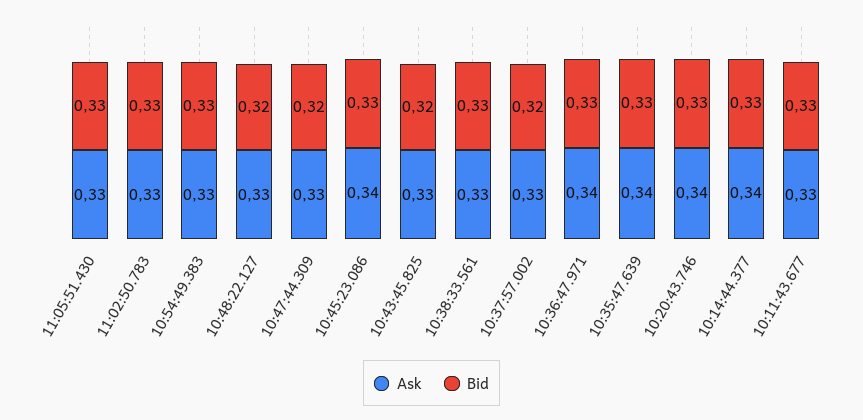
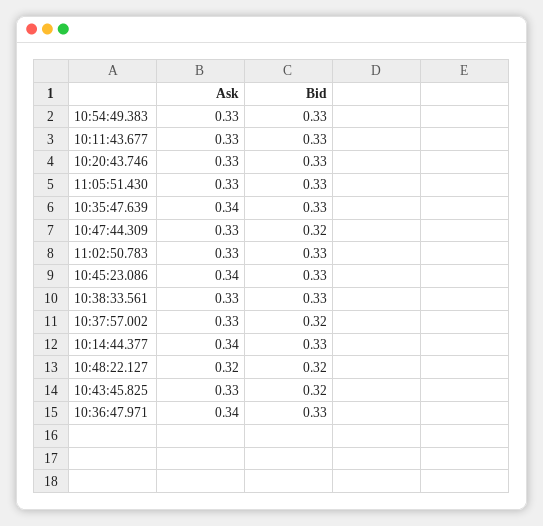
Ask, 10:48:22.127: 0.33 -> 0.32
Ask, 10:20:43.746: 0.34 -> 0.33

